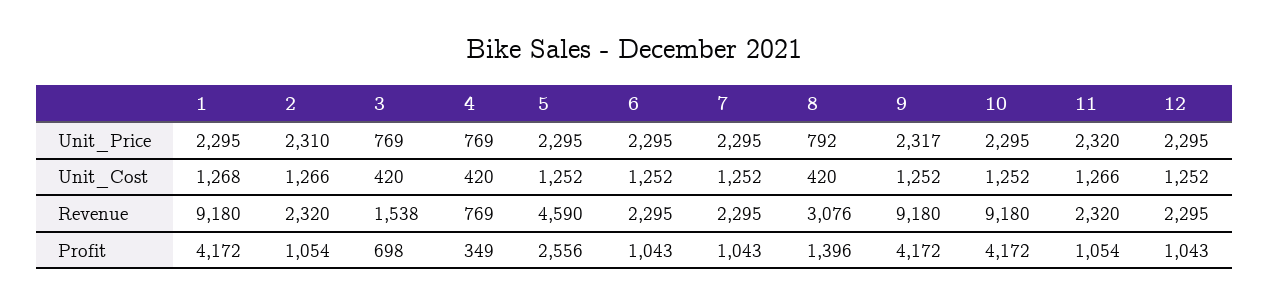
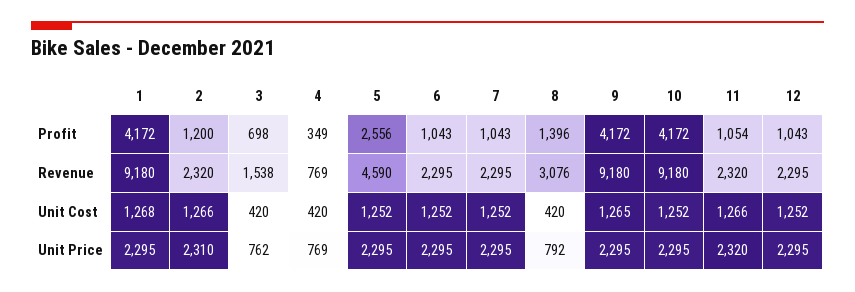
3, Unit_Price: 769 -> 762
9, Unit_Price: 2317 -> 2295
9, Unit_Cost: 1252 -> 1265
2, Profit: 1054 -> 1200

